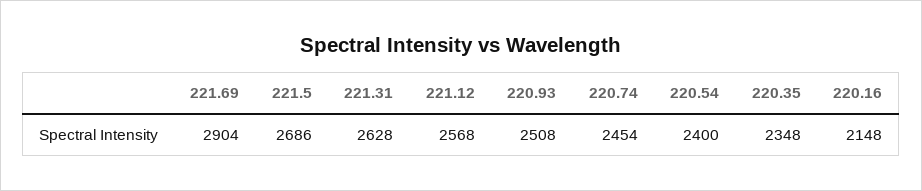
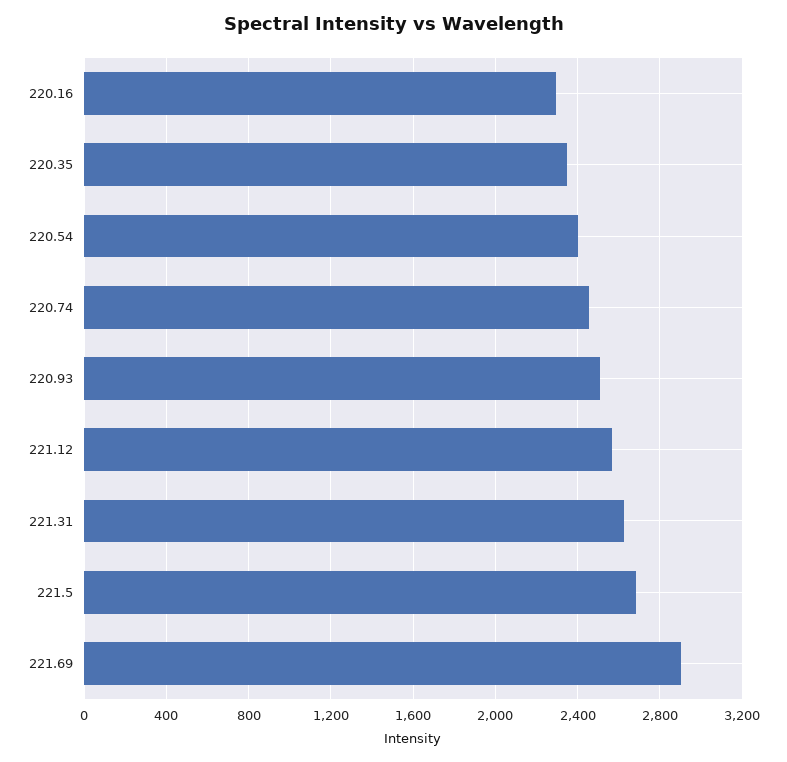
220.16: 2148 -> 2300

